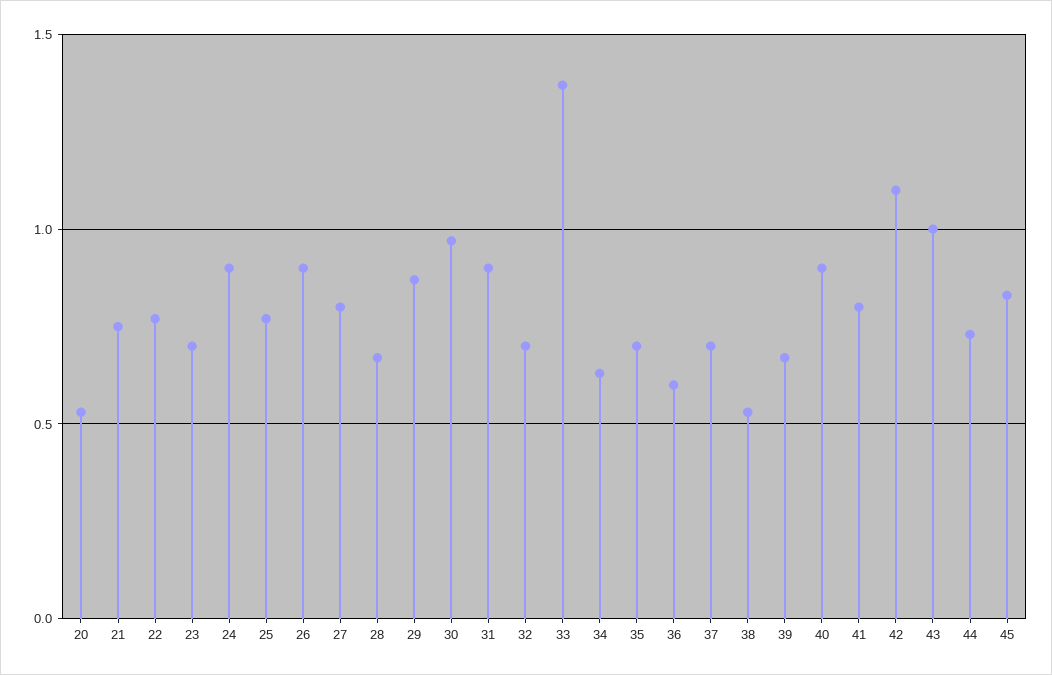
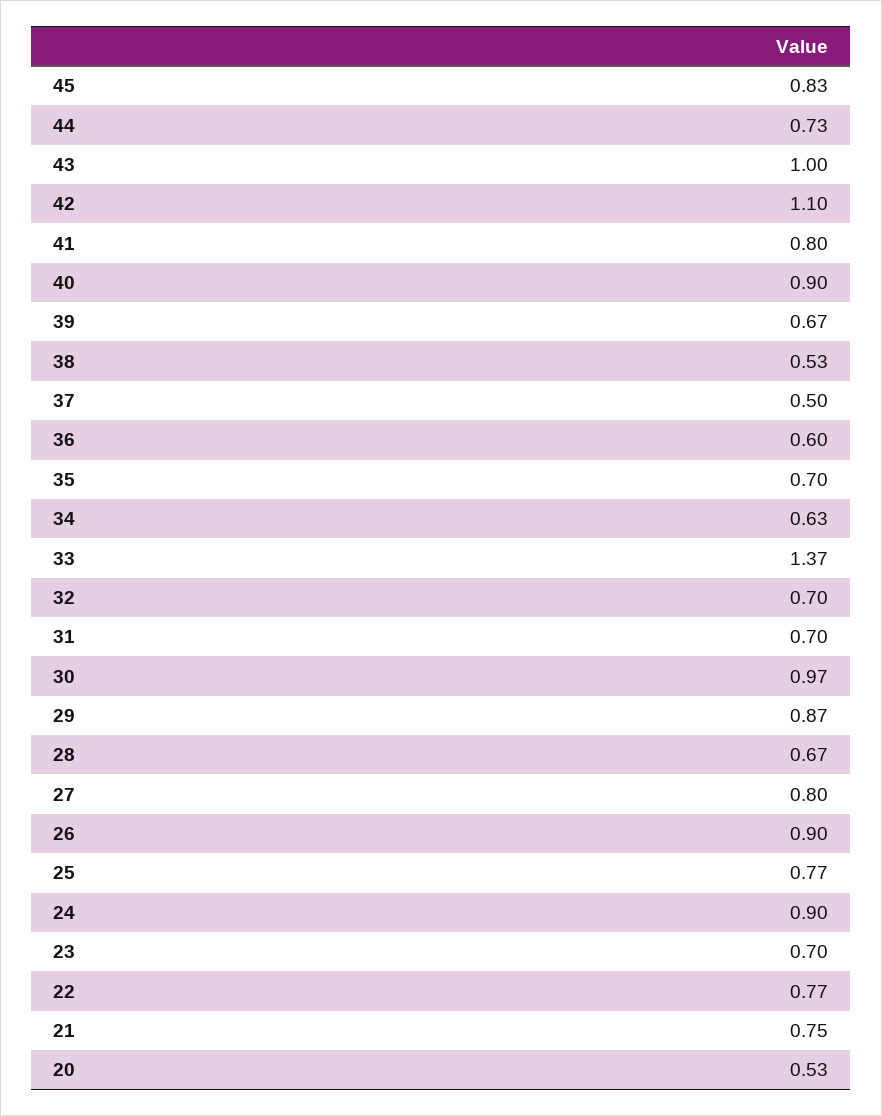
31: 0.9 -> 0.7
37: 0.7 -> 0.5

